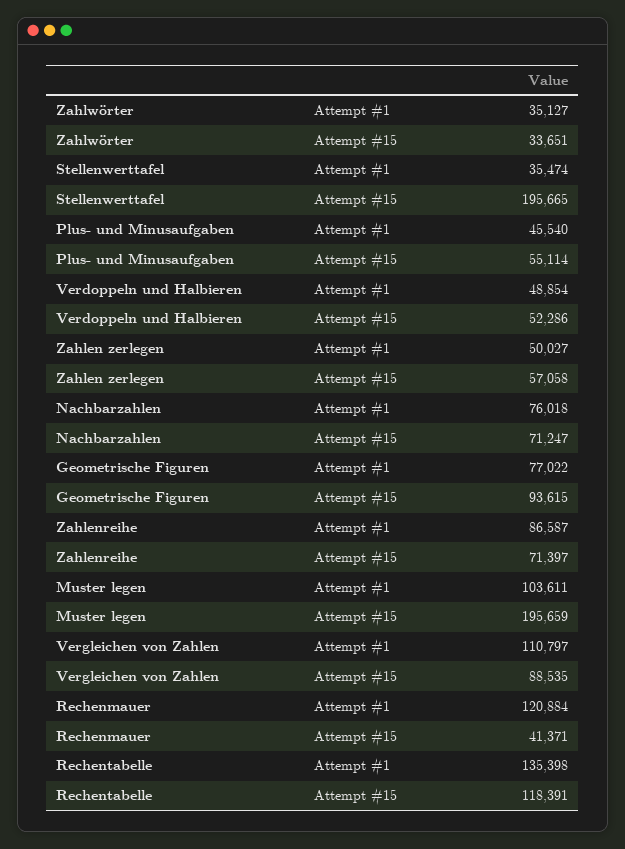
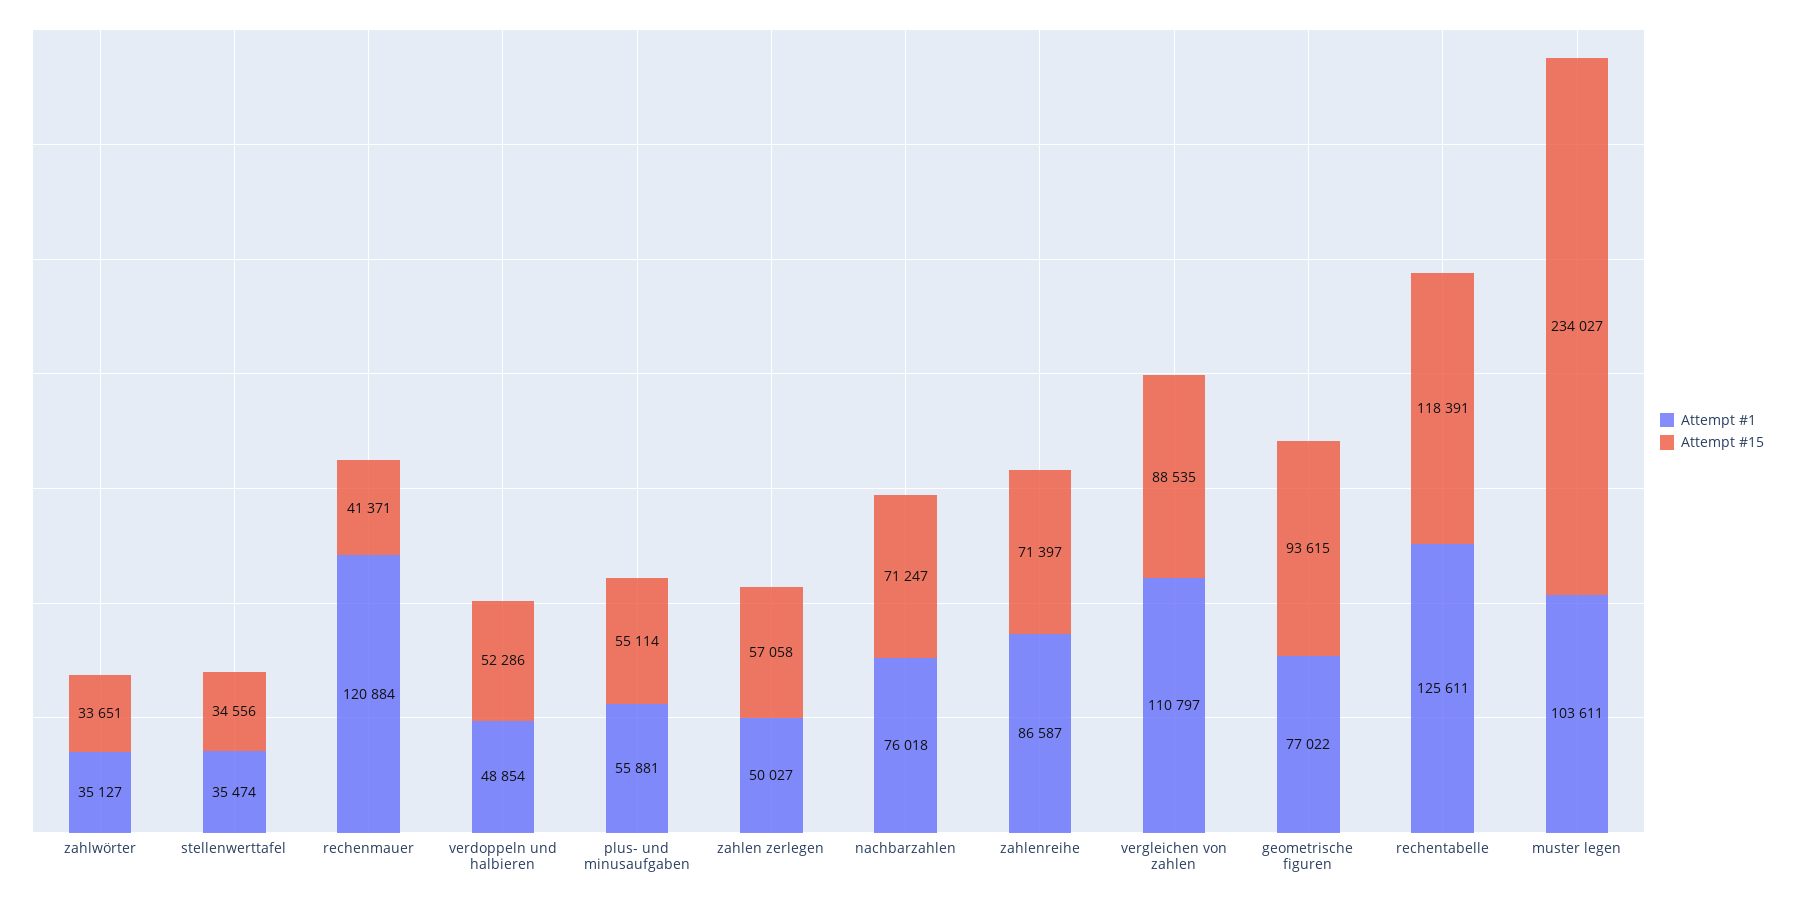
Attempt #15, Stellenwerttafel: 195665 -> 34556
Attempt #1, Plus- und Minusaufgaben: 45540 -> 55881
Attempt #15, Muster legen: 195659 -> 234027
Attempt #1, Rechentabelle: 135398 -> 125611

